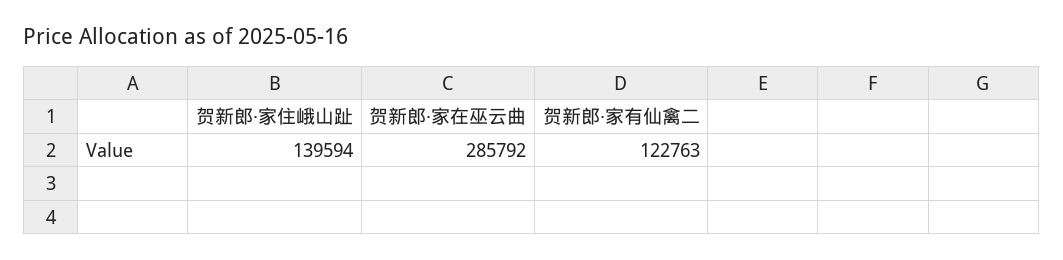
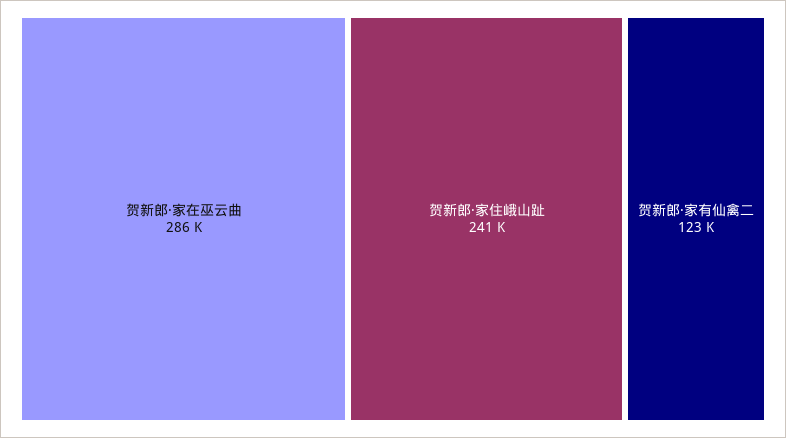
贺新郎·家住峨山趾: 139594 -> 241000

